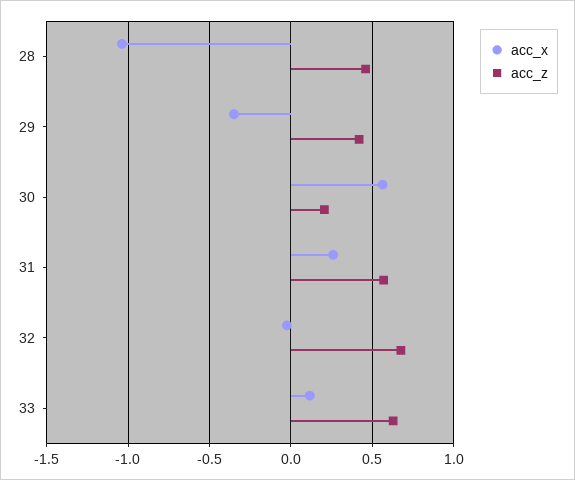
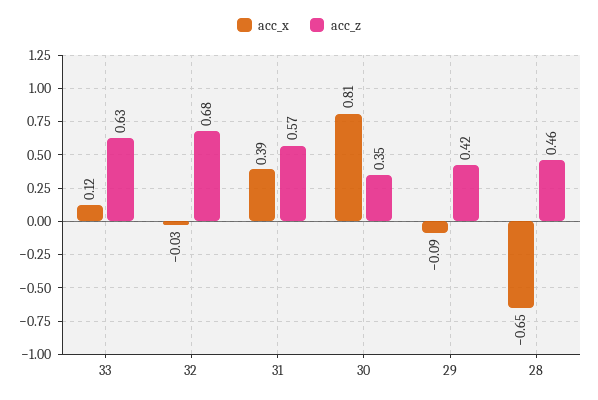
acc_x, 28: -1.05 -> -0.65
acc_x, 29: -0.35 -> -0.09
acc_x, 30: 0.55 -> 0.81
acc_z, 30: 0.2 -> 0.35
acc_x, 31: 0.25 -> 0.39

